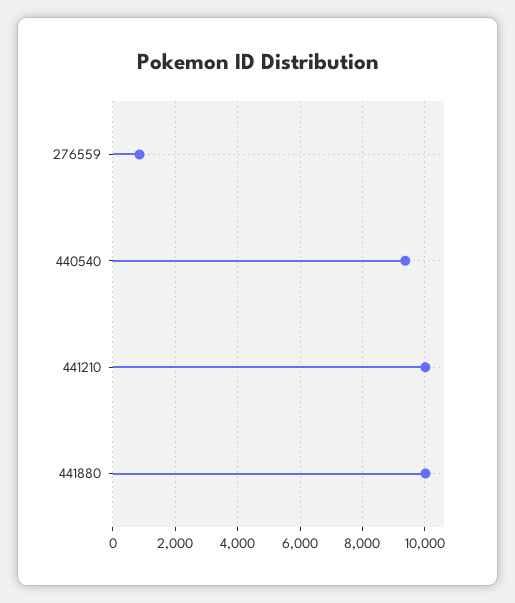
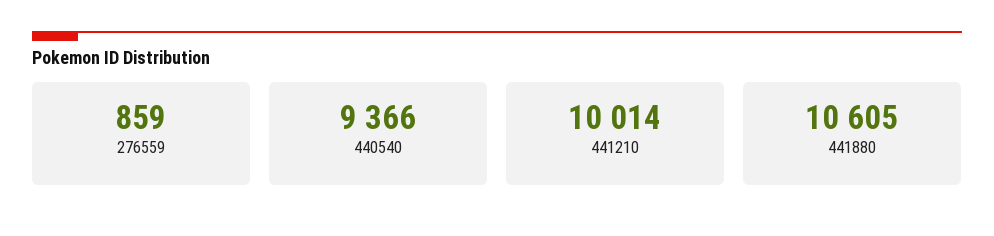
441880: 10000 -> 10605

